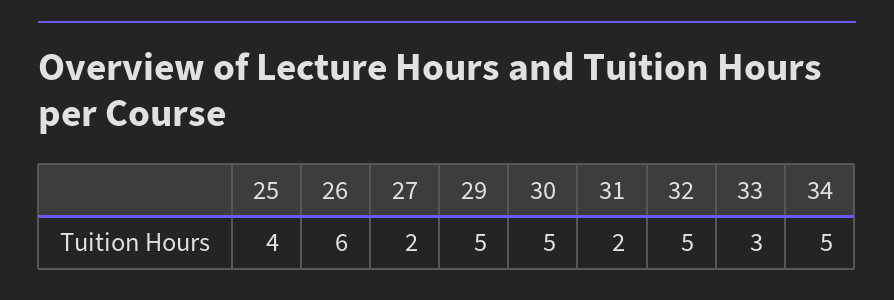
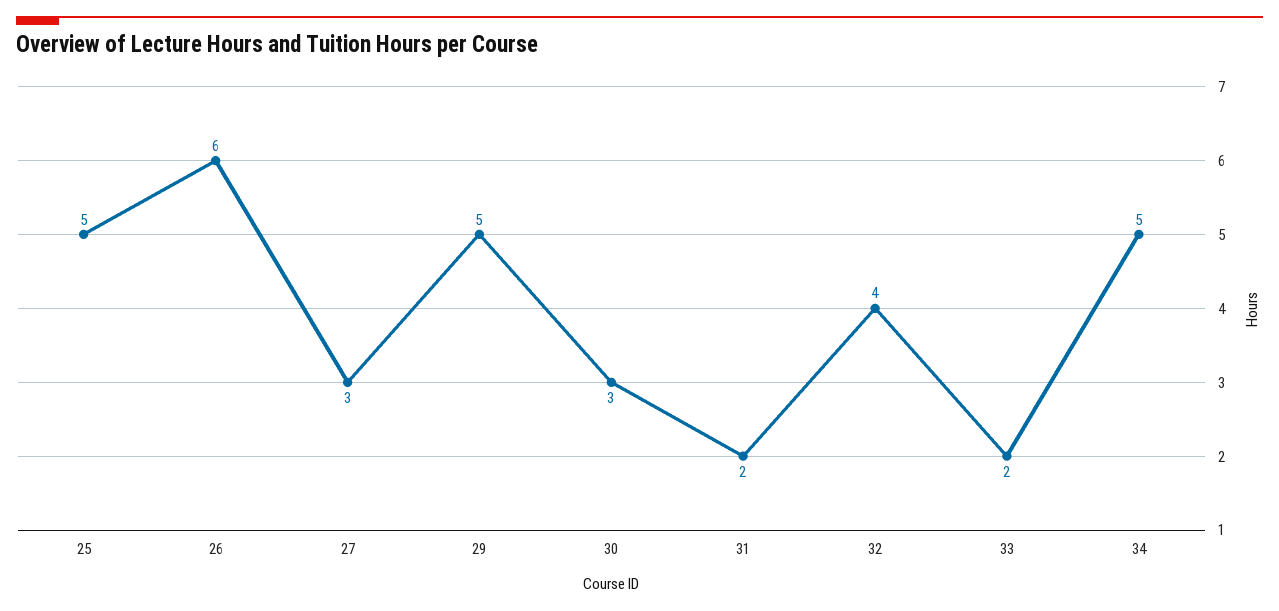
25: 4 -> 5
27: 2 -> 3
30: 5 -> 3
32: 5 -> 4
33: 3 -> 2

